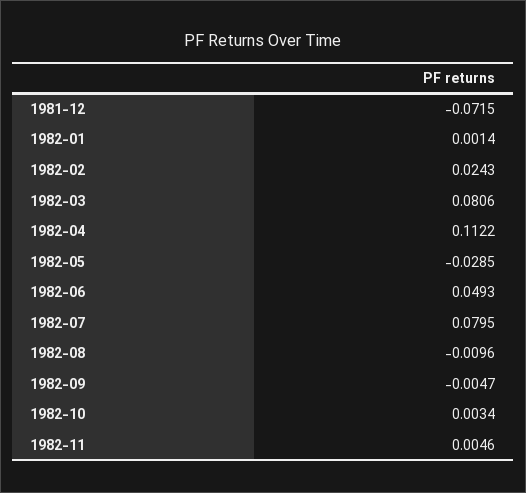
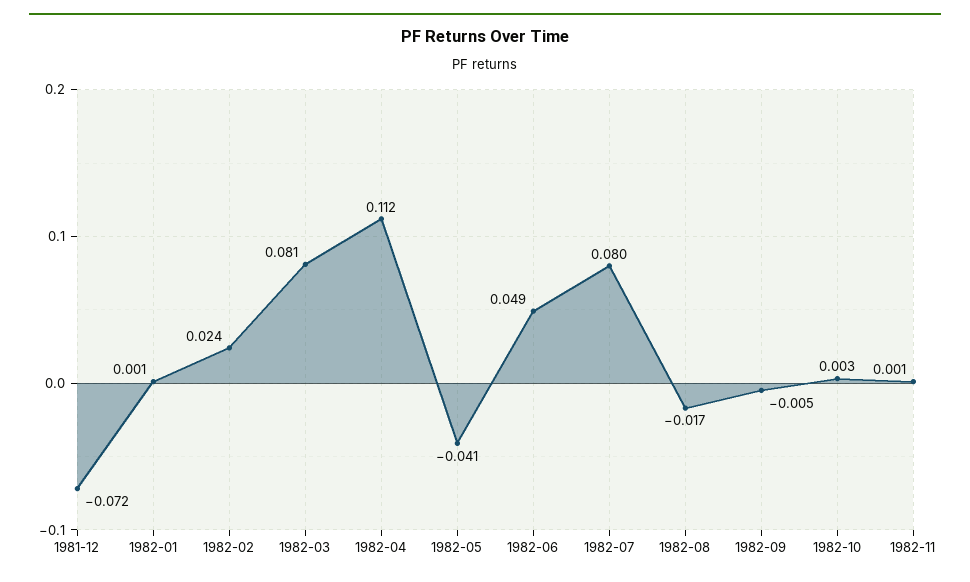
1982-05: -0.0285 -> -0.041
1982-08: -0.0096 -> -0.017
1982-11: 0.0046 -> 0.001

